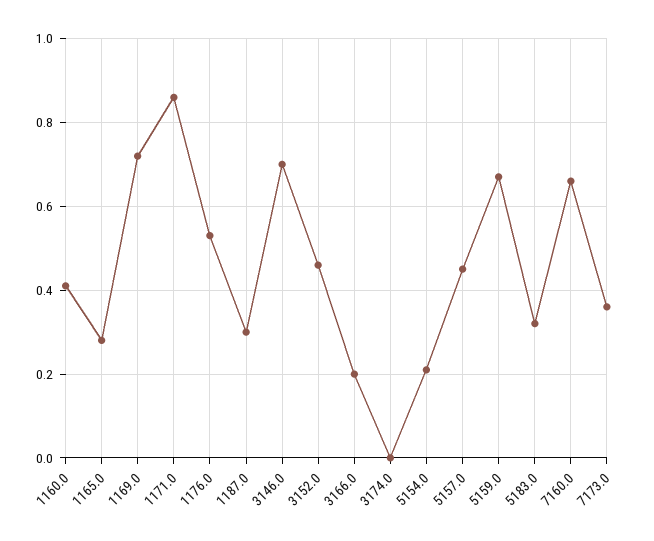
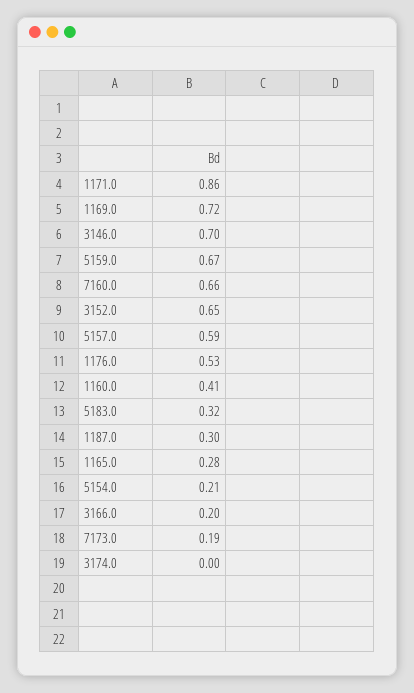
3152.0: 0.45 -> 0.65
5157.0: 0.45 -> 0.59
7173.0: 0.35 -> 0.19

